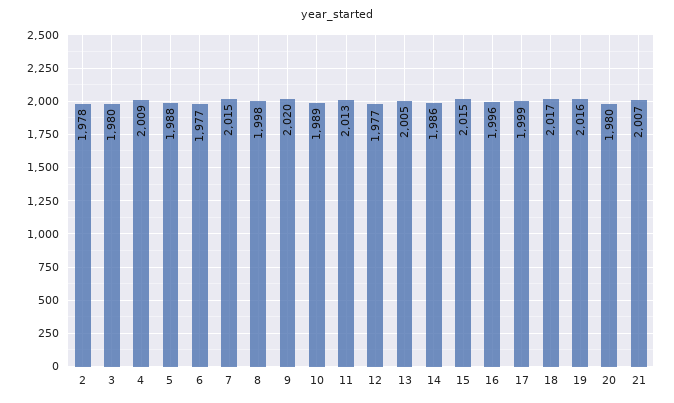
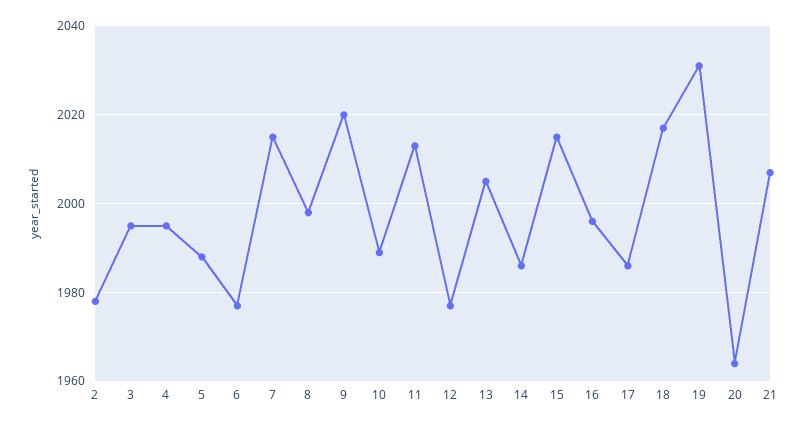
3: 1980 -> 1995
4: 2009 -> 1995
17: 1999 -> 1985
19: 2016 -> 2030
20: 1980 -> 1965

